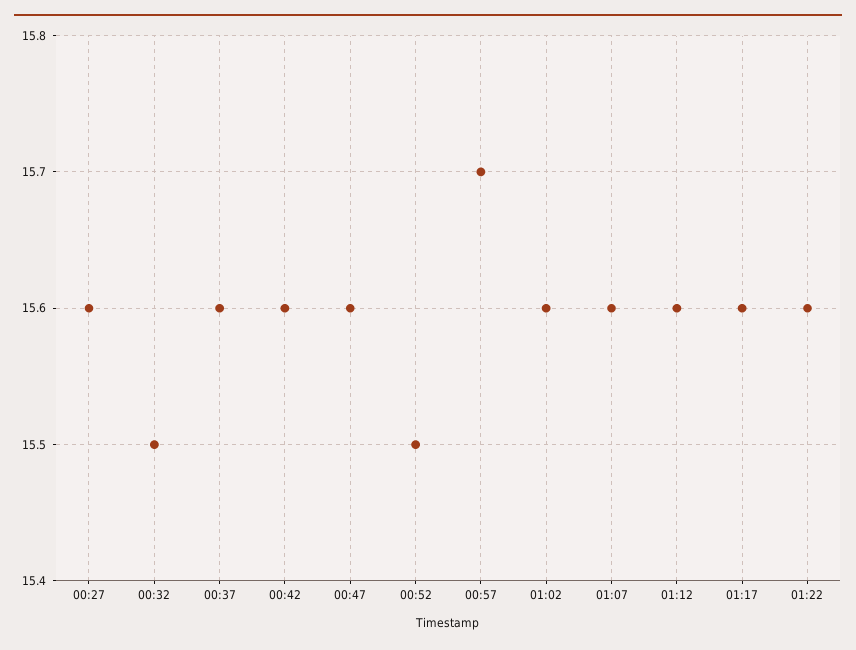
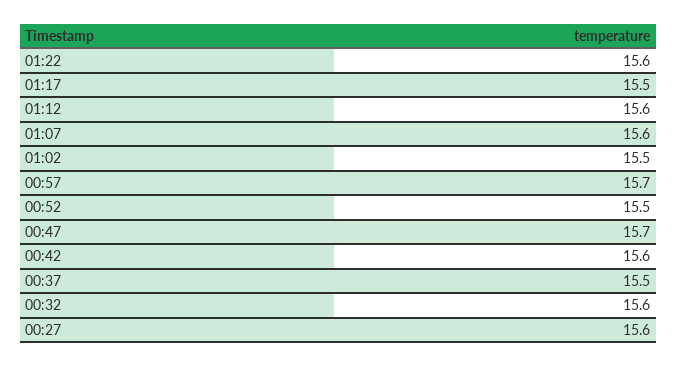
00:32: 15.5 -> 15.6
00:37: 15.6 -> 15.5
00:47: 15.6 -> 15.7
01:02: 15.6 -> 15.5
01:17: 15.6 -> 15.5

